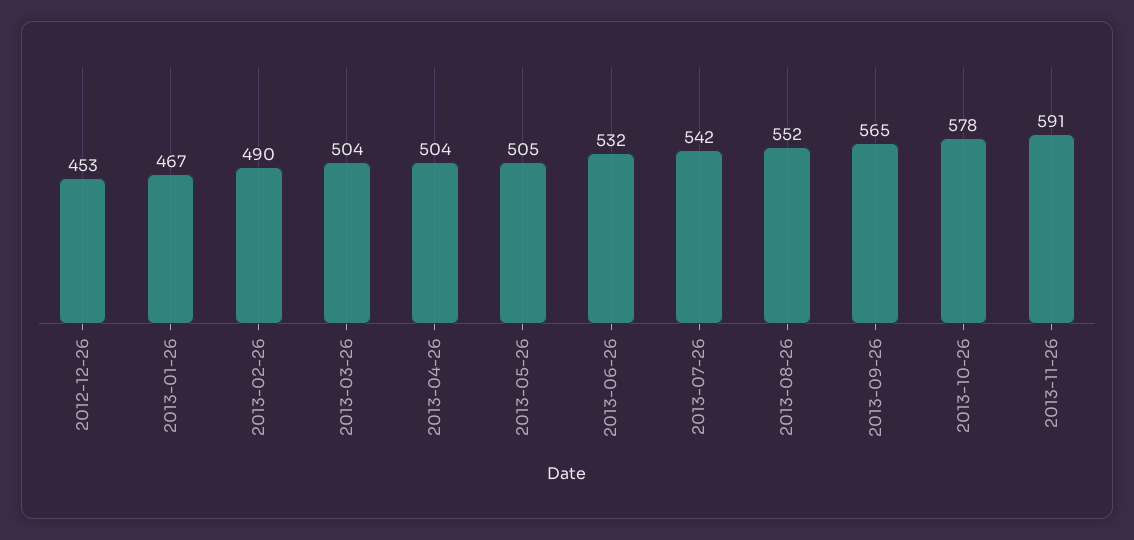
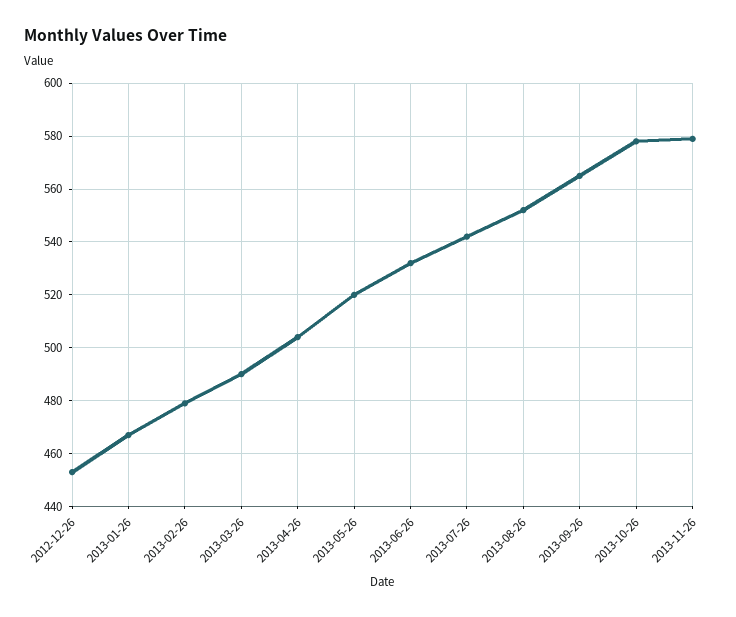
2013-02-26: 490 -> 480
2013-03-26: 504 -> 490
2013-05-26: 505 -> 520
2013-11-26: 591 -> 580

